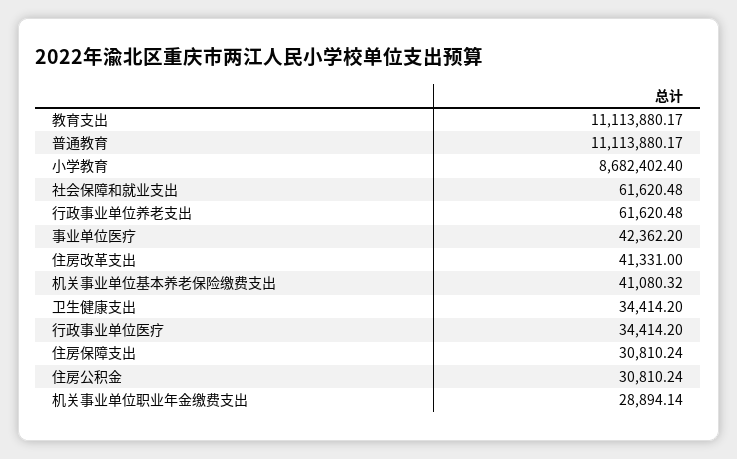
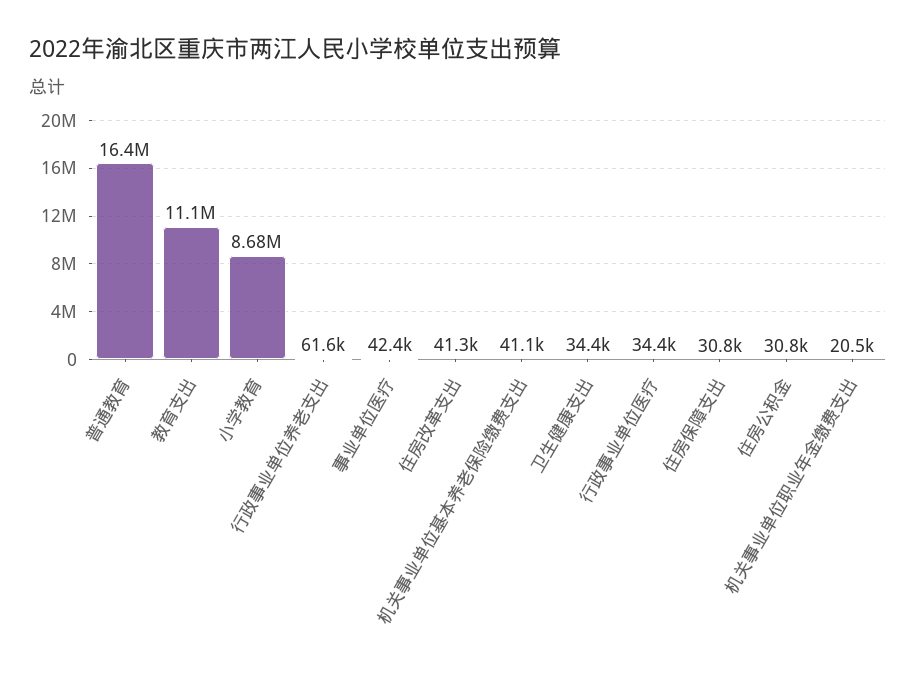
普通教育: 11113880.17 -> 16400000
社会保障和就业支出: 61620.48 -> none
机关事业单位职业年金缴费支出: 28894.14 -> 20500

